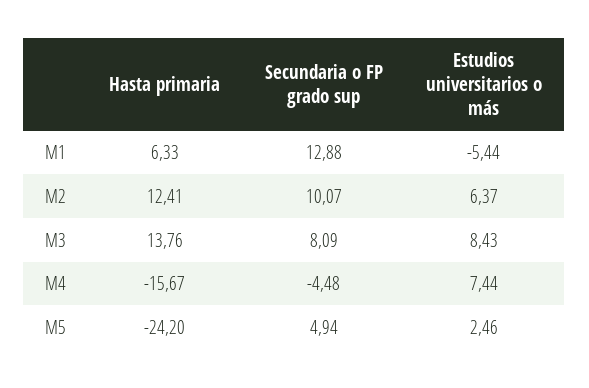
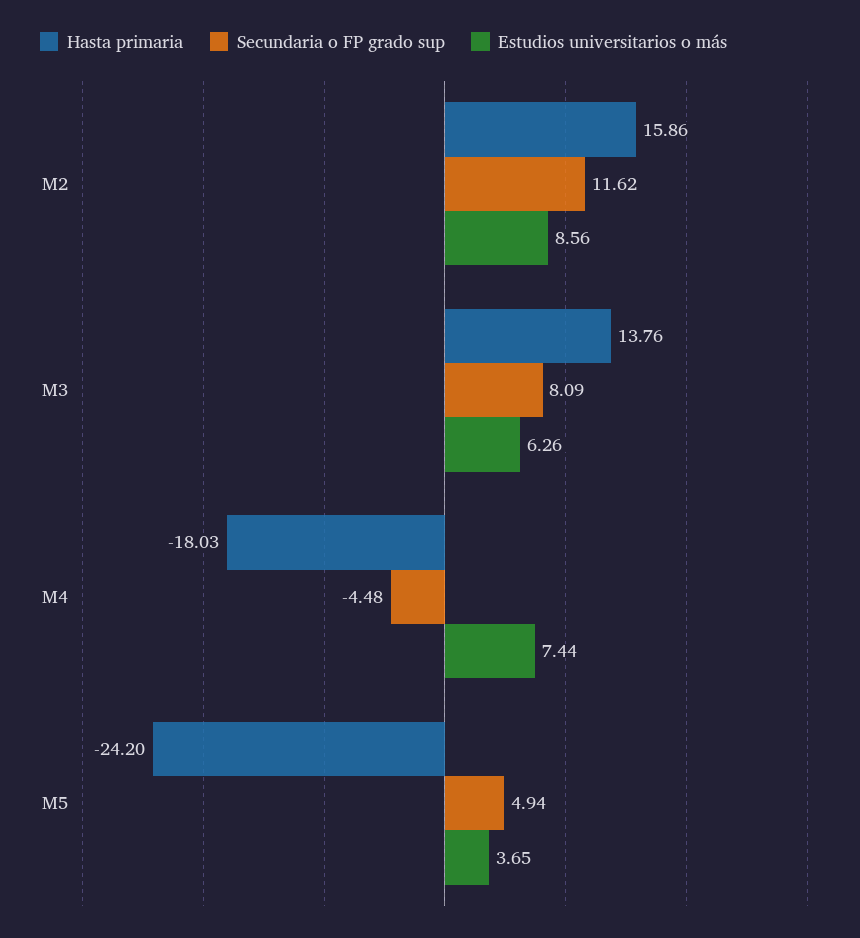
Hasta primaria, M1: 6.33 -> none
Secundaria o FP grado sup, M1: 12.88 -> none
Estudios universitarios o más, M1: -5.44 -> none
Hasta primaria, M2: 12.41 -> 15.86
Secundaria o FP grado sup, M2: 10.07 -> 11.62
Estudios universitarios o más, M2: 6.37 -> 8.56
Estudios universitarios o más, M3: 8.43 -> 6.26
Hasta primaria, M4: -15.67 -> -18.03
Estudios universitarios o más, M5: 2.46 -> 3.65

